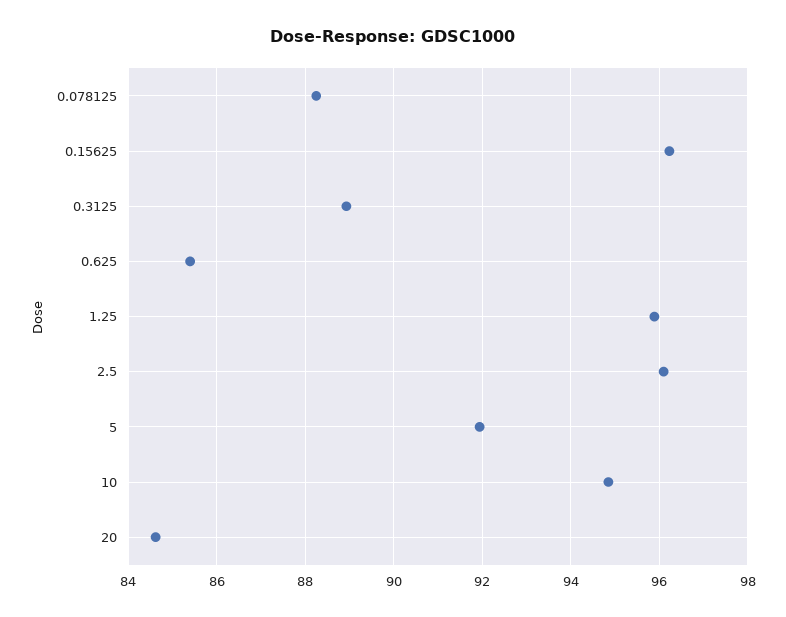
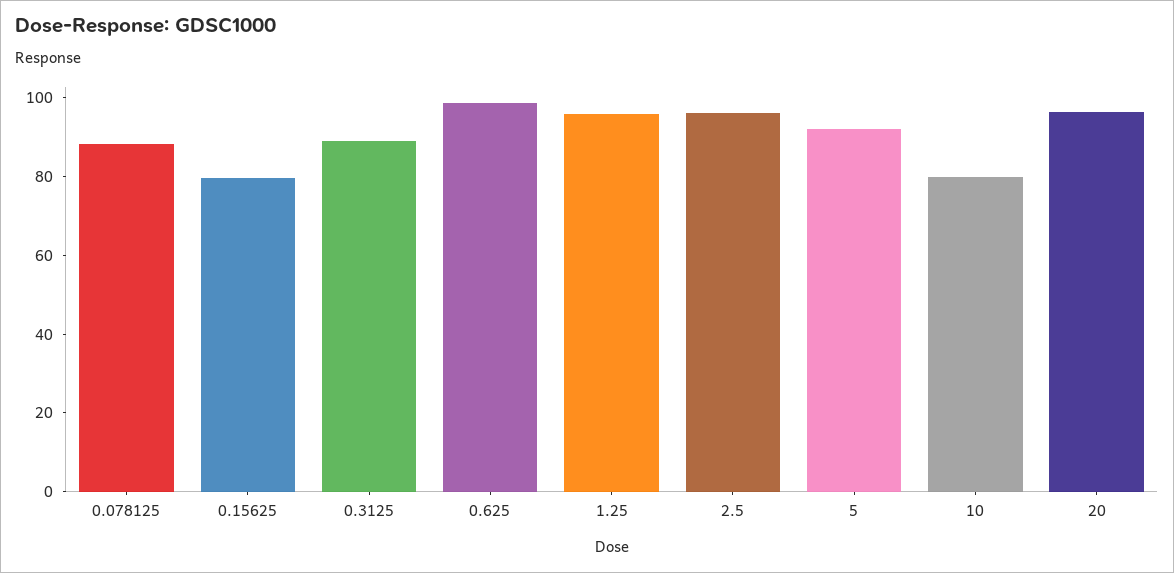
0.15625: 96.2 -> 80
0.625: 85.4 -> 100
10: 94.8 -> 80
20: 84.6 -> 95

